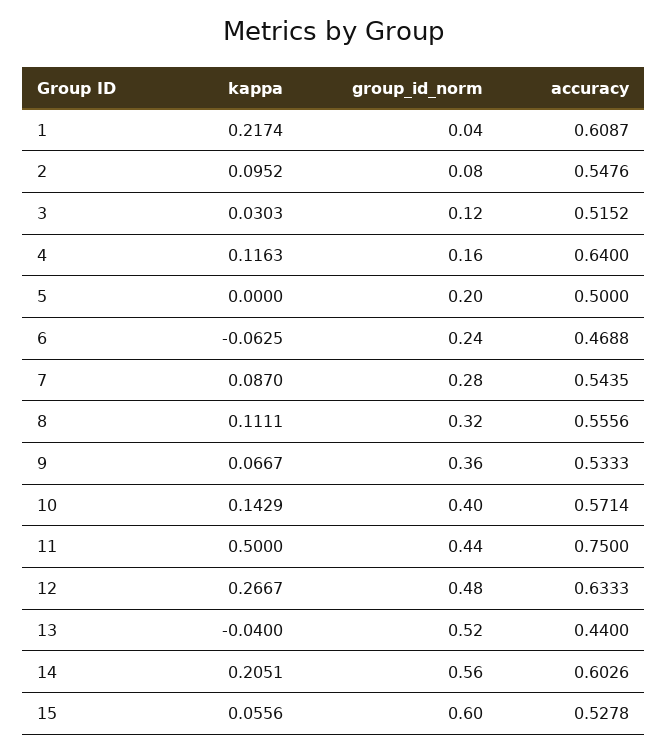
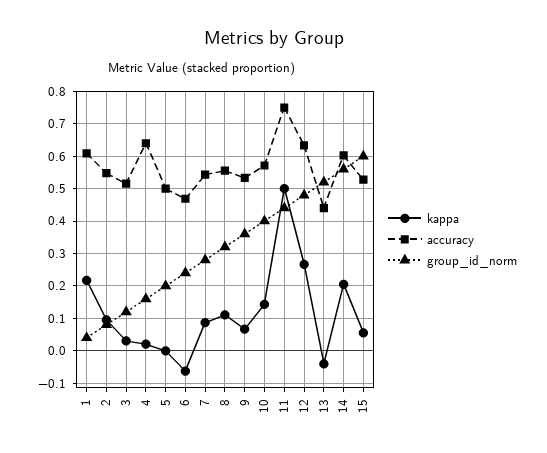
kappa, 4: 0.1163 -> 0.02

